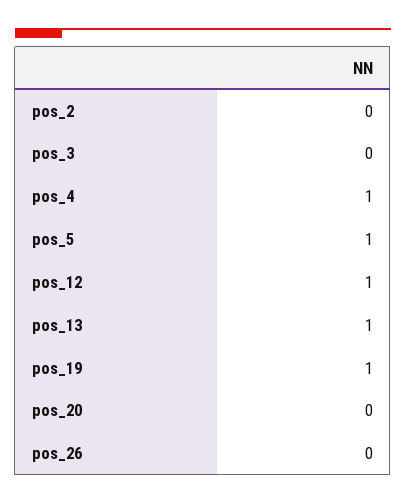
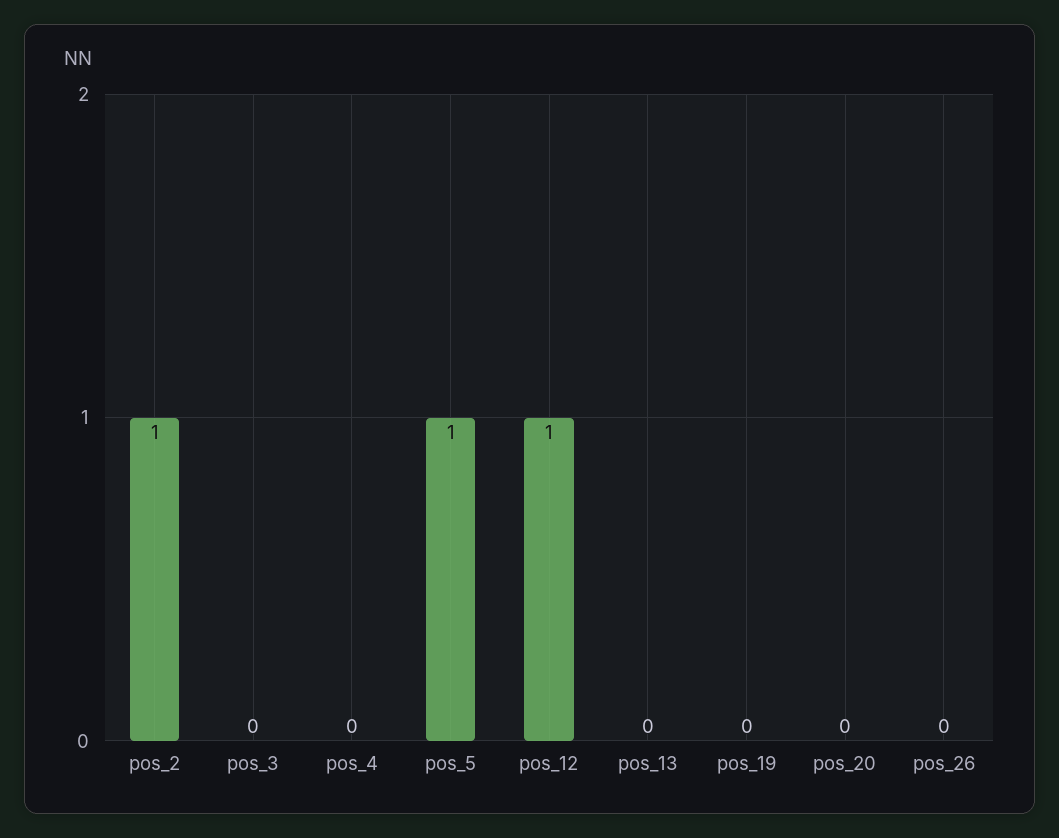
pos_2: 0 -> 1
pos_4: 1 -> 0
pos_13: 1 -> 0
pos_19: 1 -> 0

